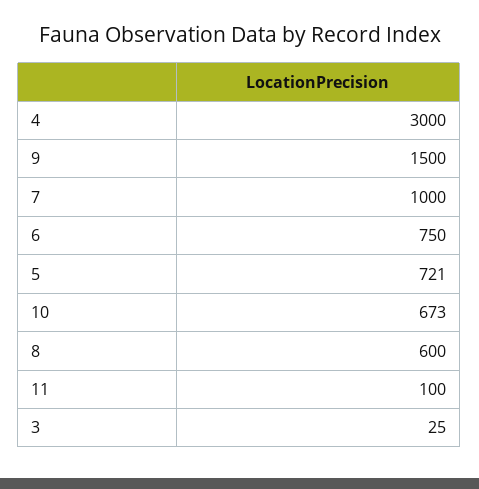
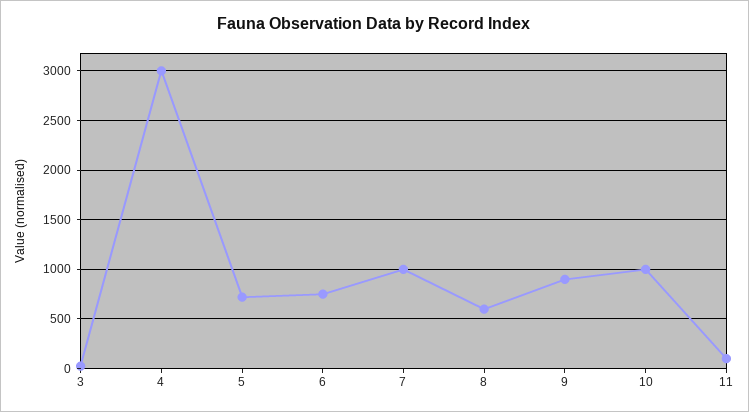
9: 1500 -> 900
10: 673 -> 1000

